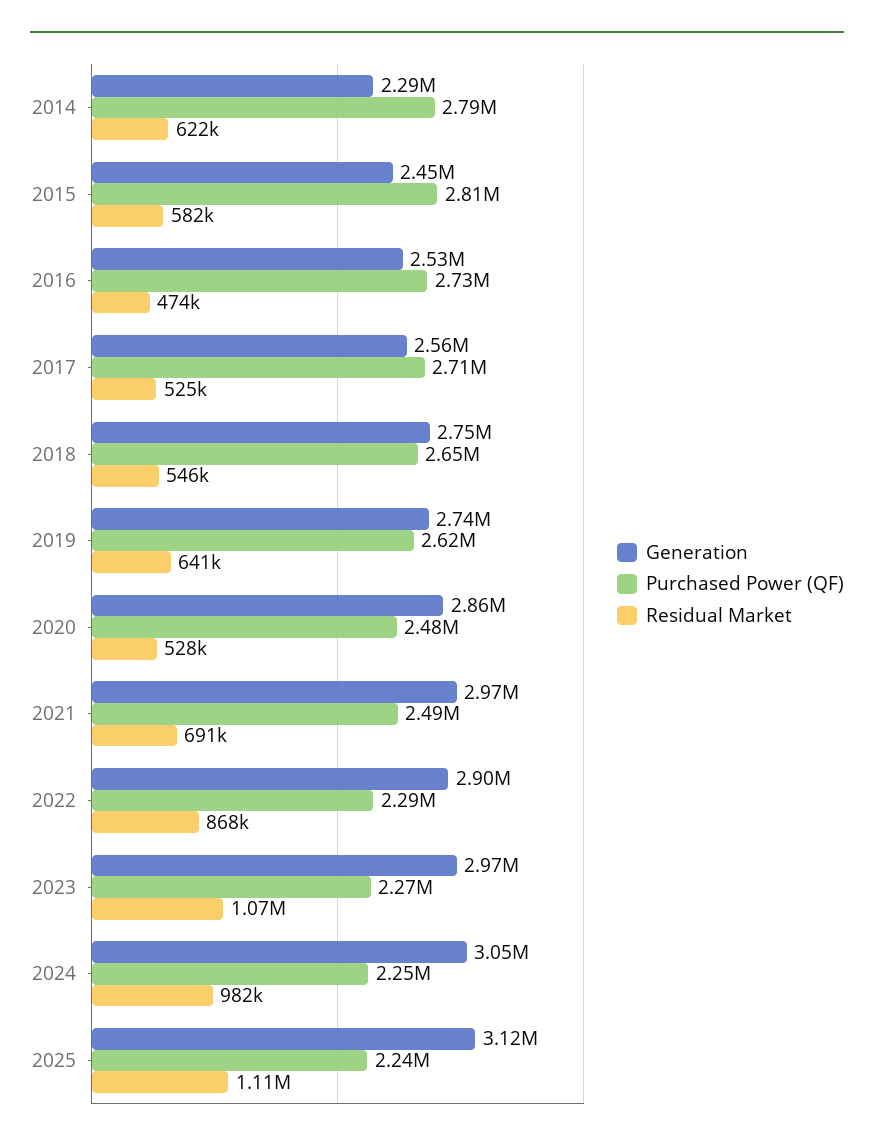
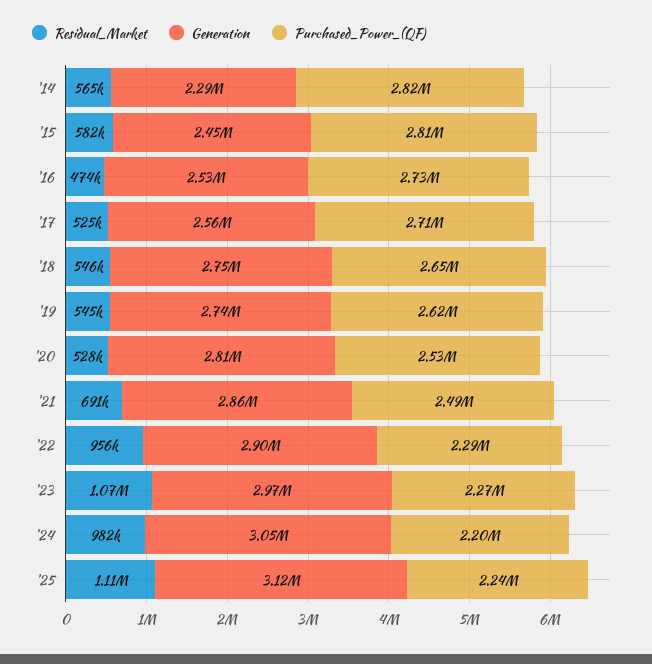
Purchased Power (QF), 2014: 2790000 -> 2820000
Residual Market, 2014: 622000 -> 565000
Residual Market, 2019: 641000 -> 545000
Generation, 2020: 2860000 -> 2810000
Purchased Power (QF), 2020: 2480000 -> 2530000
Generation, 2021: 2970000 -> 2860000
Residual Market, 2022: 868000 -> 956000
Purchased Power (QF), 2024: 2250000 -> 2200000

